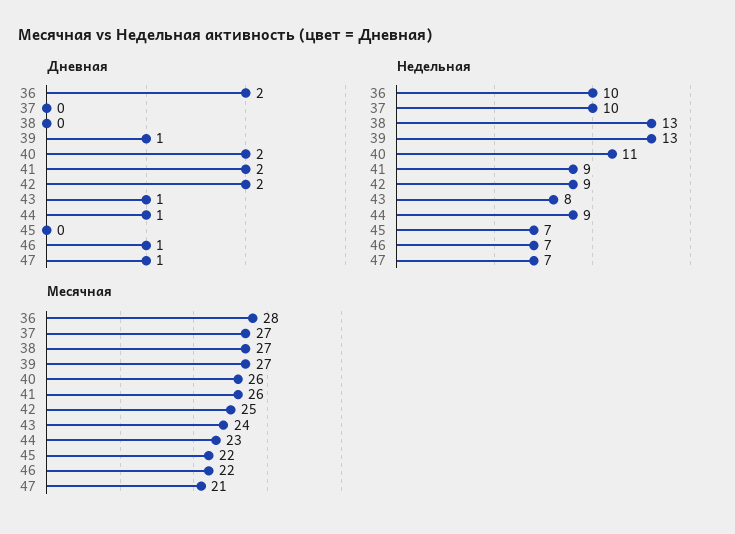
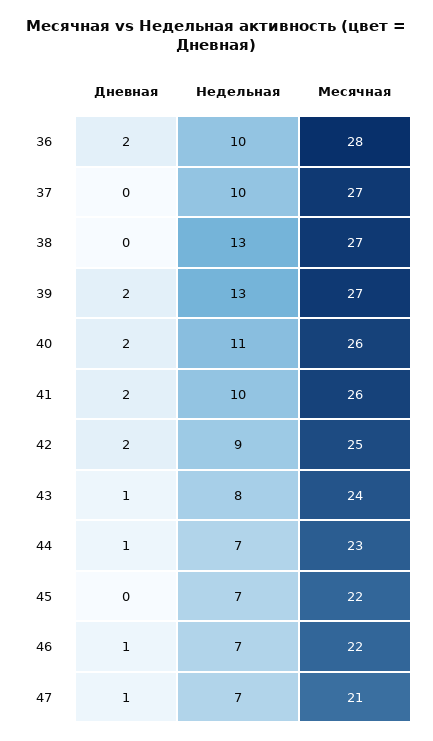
Дневная, 39: 1 -> 2
Недельная, 41: 9 -> 10
Недельная, 44: 9 -> 7

